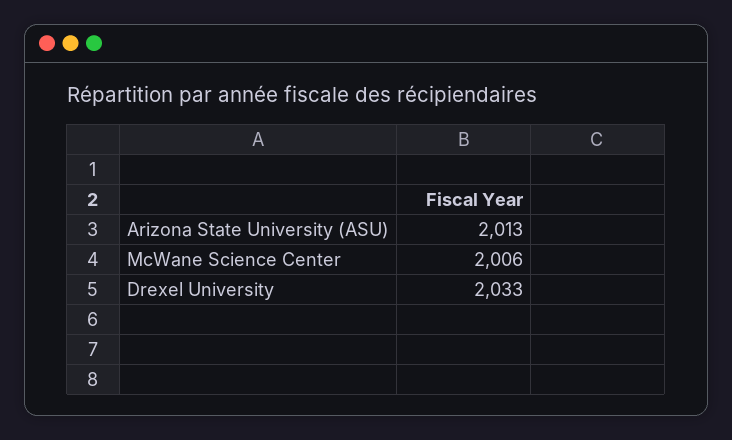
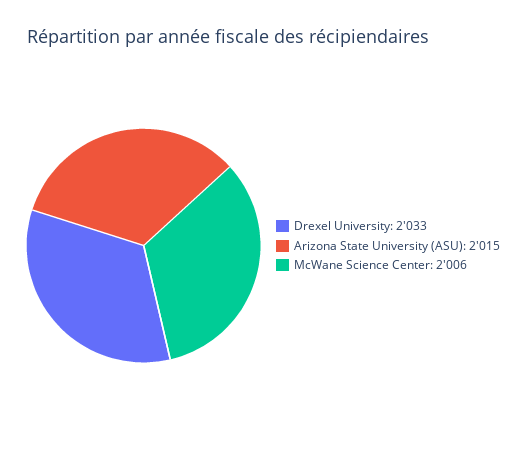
Arizona State University (ASU): 2013 -> 2015

